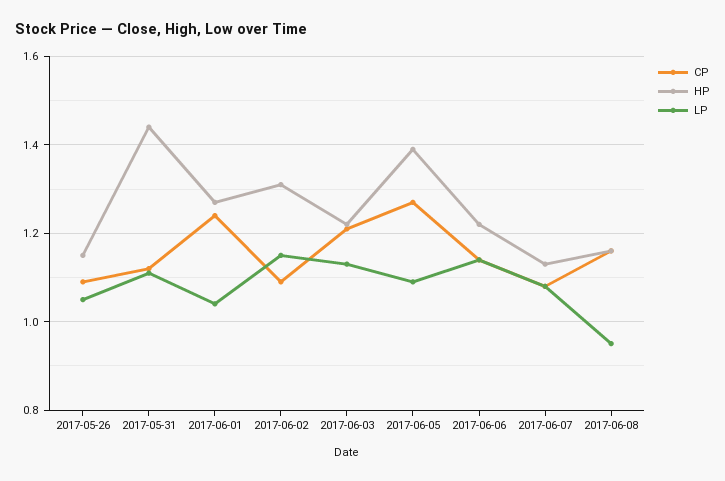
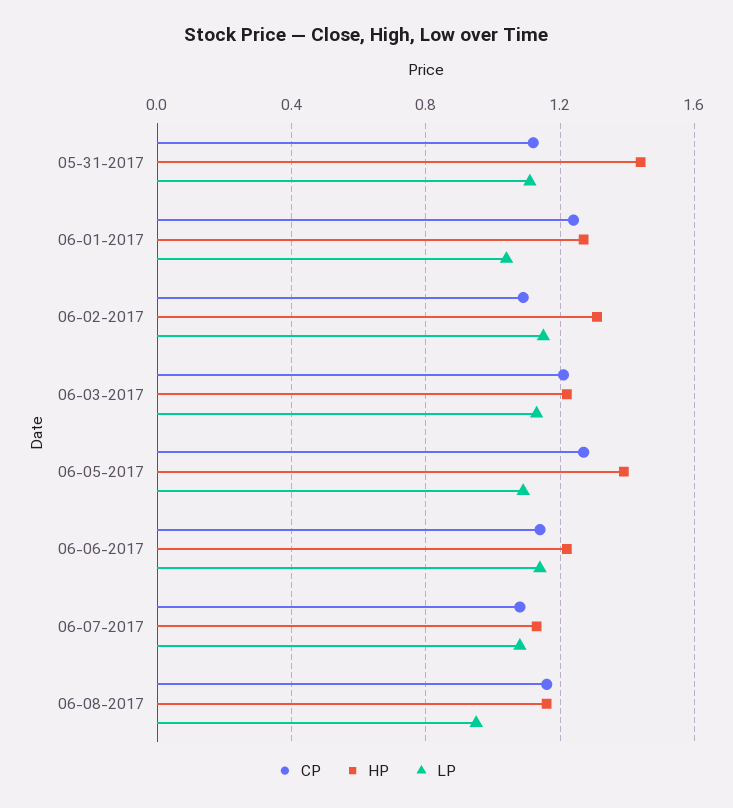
CP, 2017-05-26: 1.1 -> none
HP, 2017-05-26: 1.15 -> none
LP, 2017-05-26: 1.05 -> none

